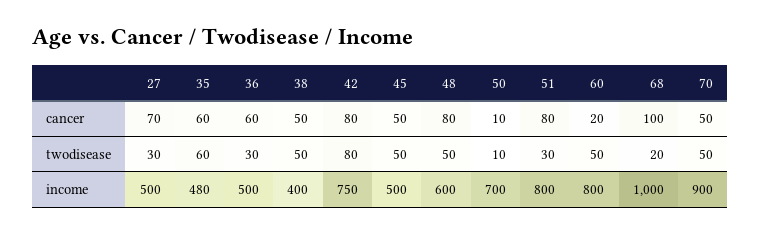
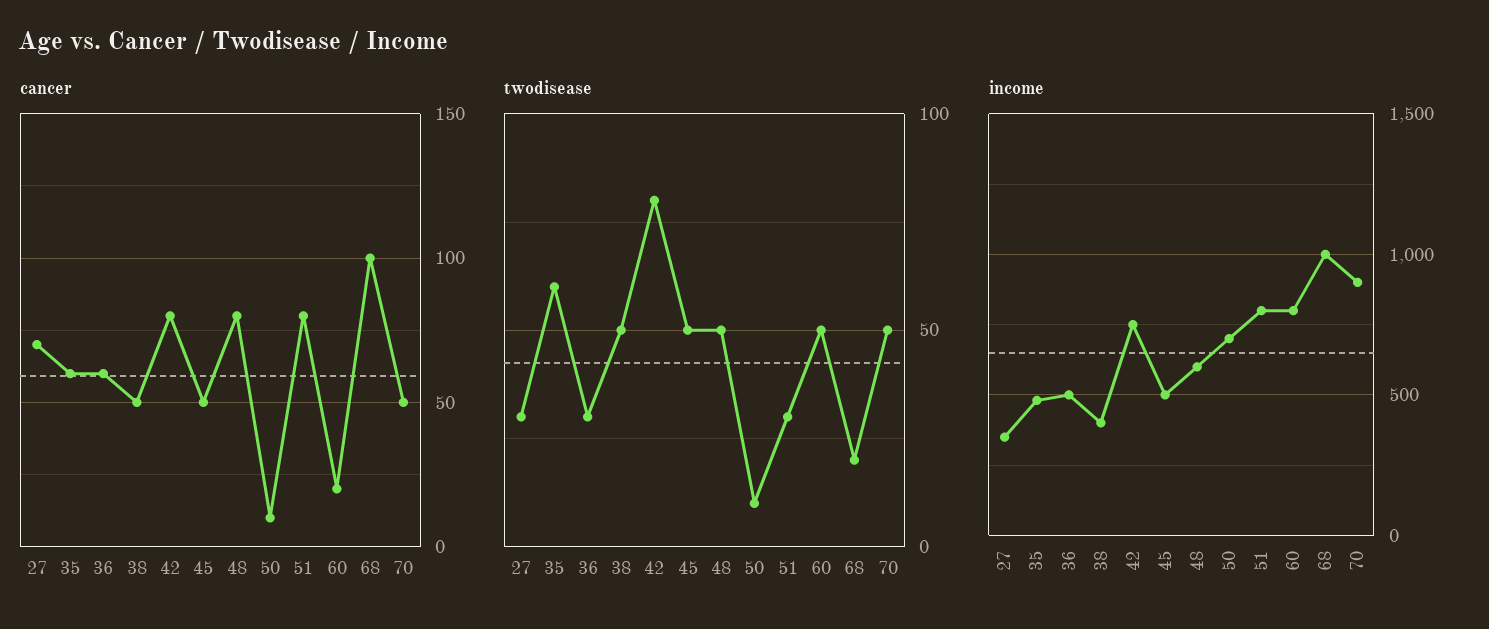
income, 27: 500 -> 350

